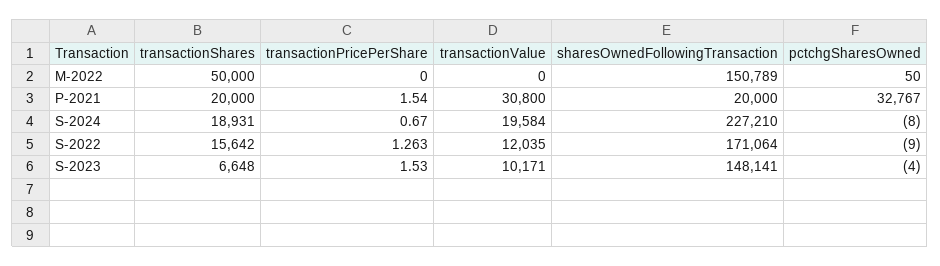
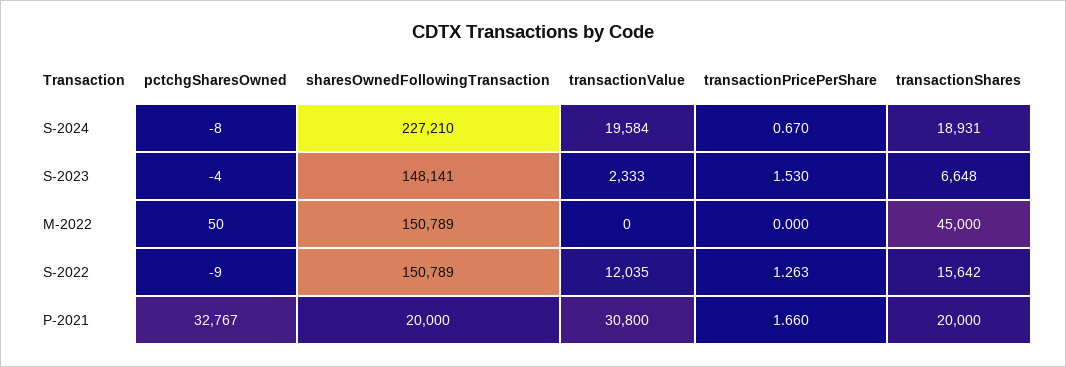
transactionShares, M-2022: 50000 -> 45000
transactionPricePerShare, P-2021: 1.54 -> 1.66
sharesOwnedFollowingTransaction, S-2022: 171064 -> 150789
transactionValue, S-2023: 10171 -> 2333

